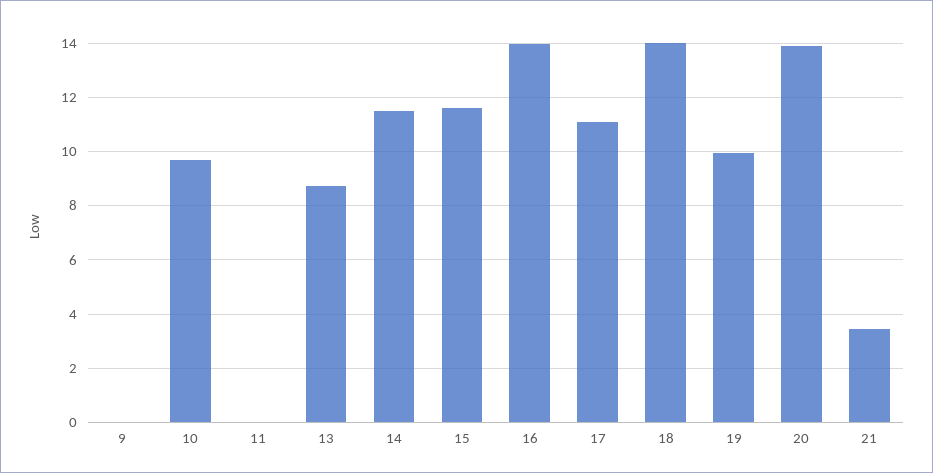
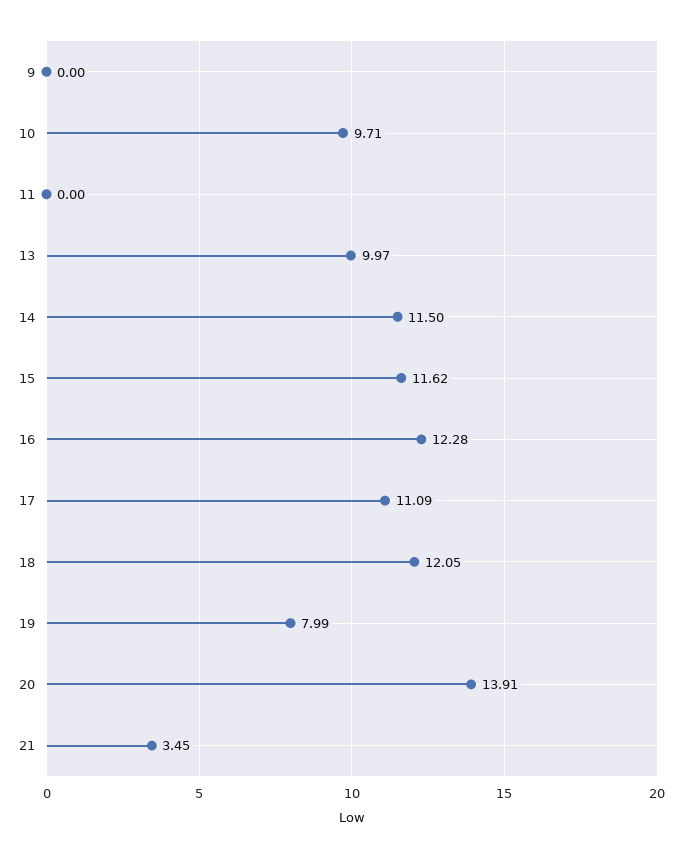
13: 8.75 -> 9.97
16: 14 -> 12.28
18: 14 -> 12.05
19: 10 -> 7.99

